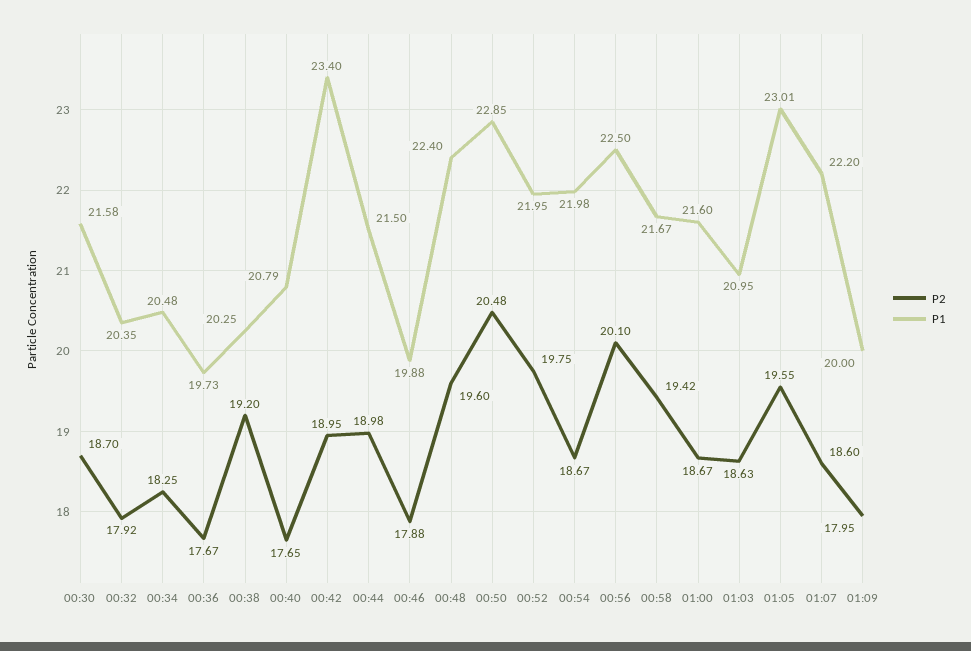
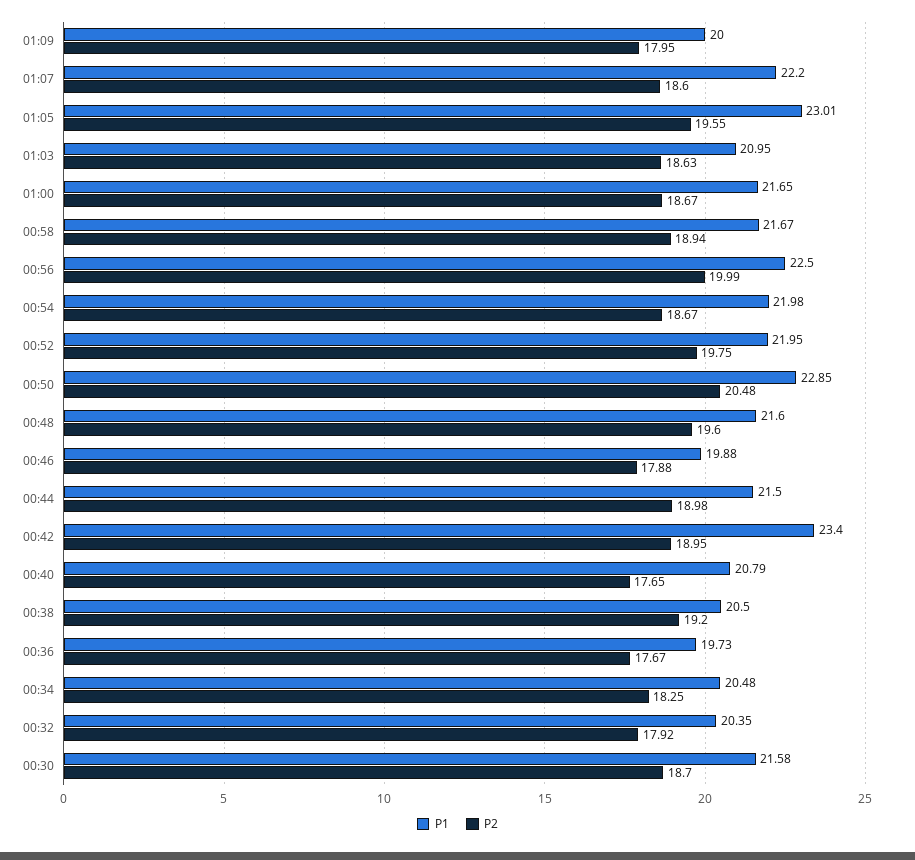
P1, 00:38: 20.25 -> 20.5
P1, 00:48: 22.4 -> 21.6
P2, 00:56: 20.1 -> 19.99
P2, 00:58: 19.42 -> 18.94
P1, 01:00: 21.6 -> 21.65

